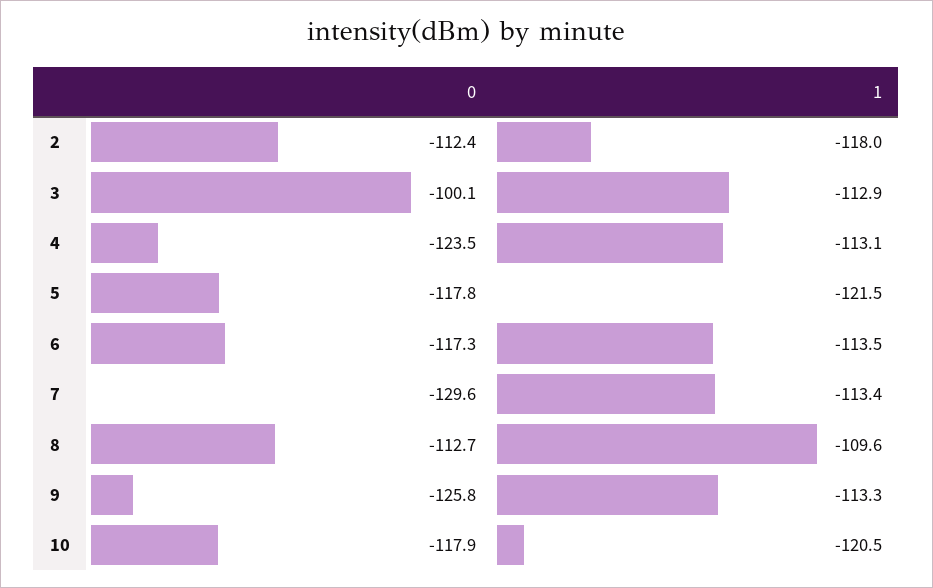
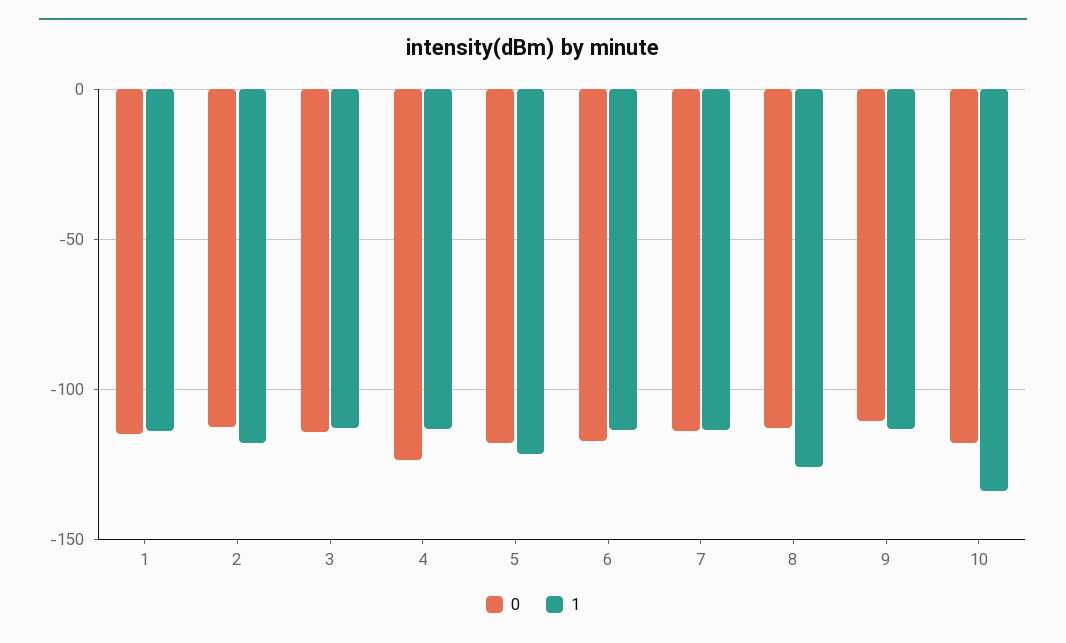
0, 3: -100.1 -> -115
0, 7: -129.6 -> -115
1, 8: -109.6 -> -125
0, 9: -125.8 -> -110
1, 10: -120.5 -> -135
0, 1: none -> -115
1, 1: none -> -115

